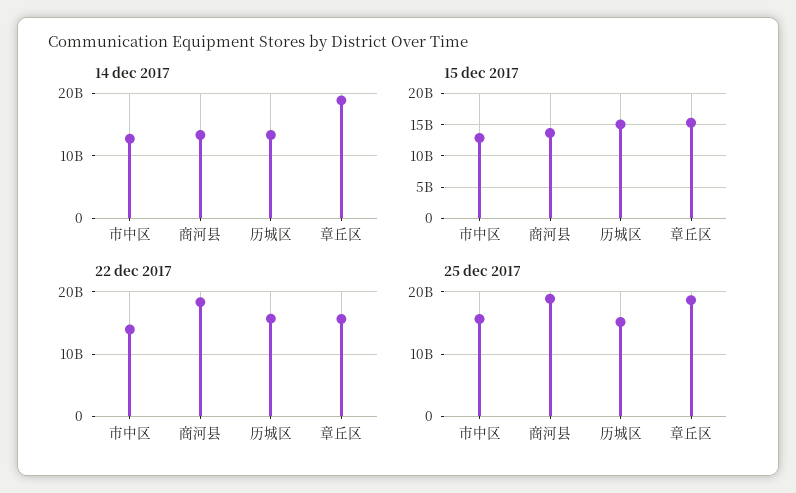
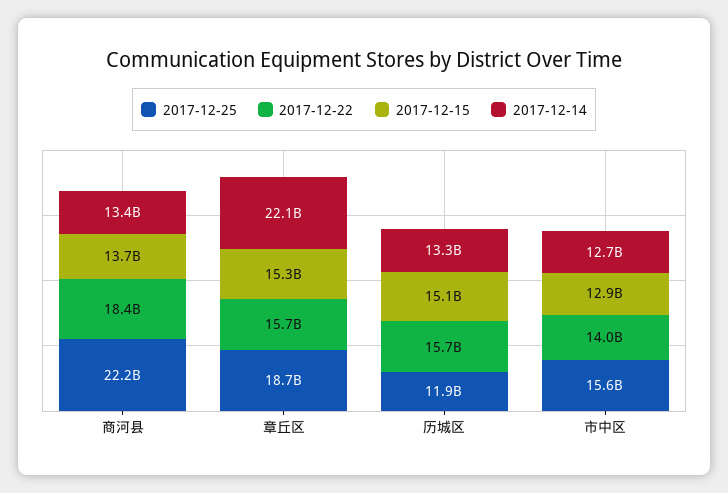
14 dec 2017, 章丘区: 19000000000 -> 22100000000
25 dec 2017, 商河县: 19000000000 -> 22200000000
25 dec 2017, 历城区: 15000000000 -> 11900000000

